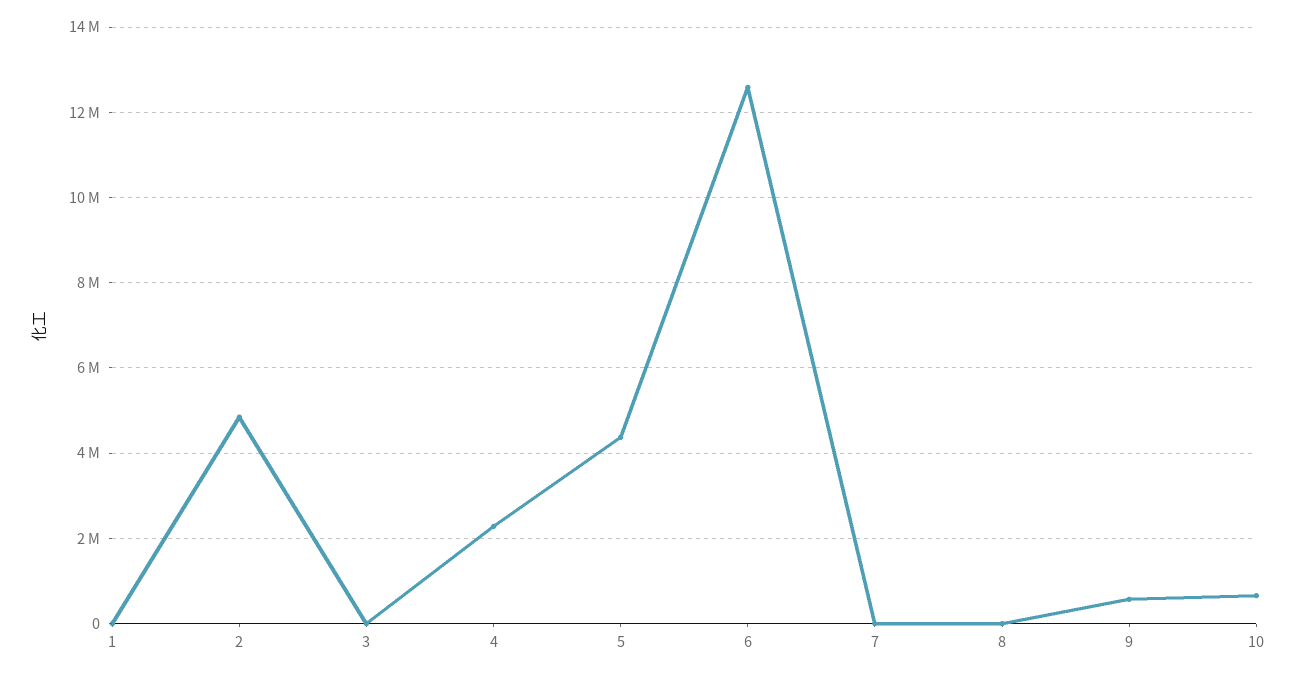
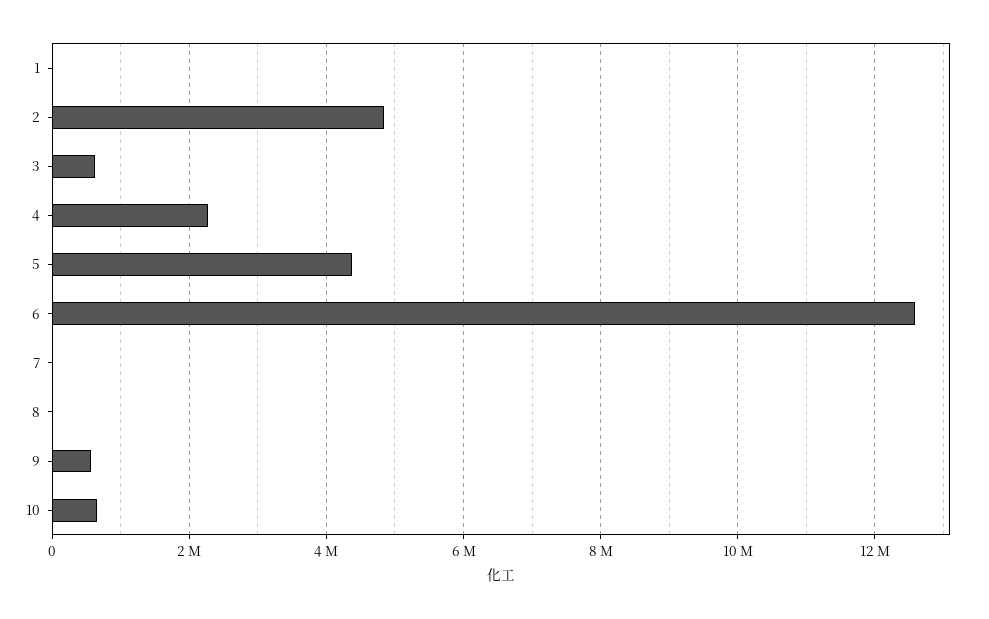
3: 0 -> 600000

